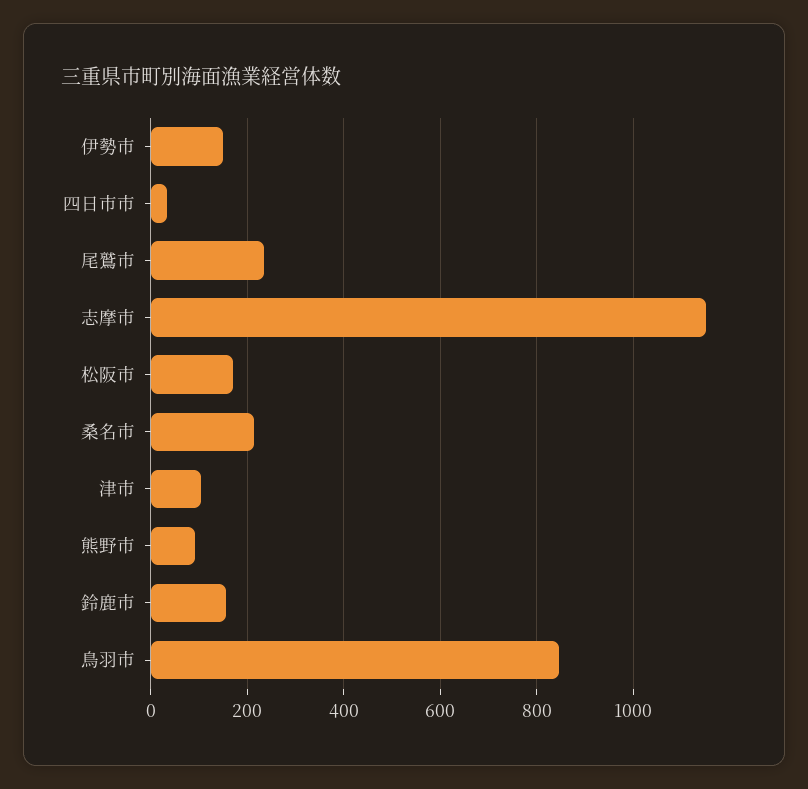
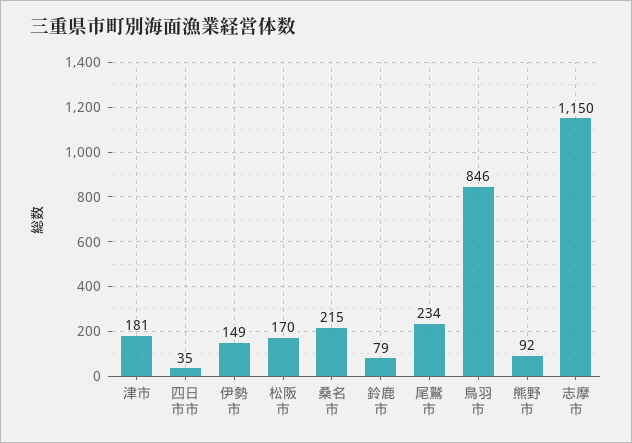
津市: 100 -> 181
鈴鹿市: 160 -> 79

